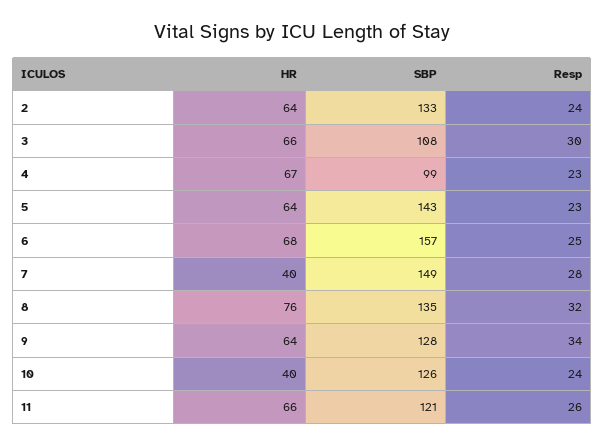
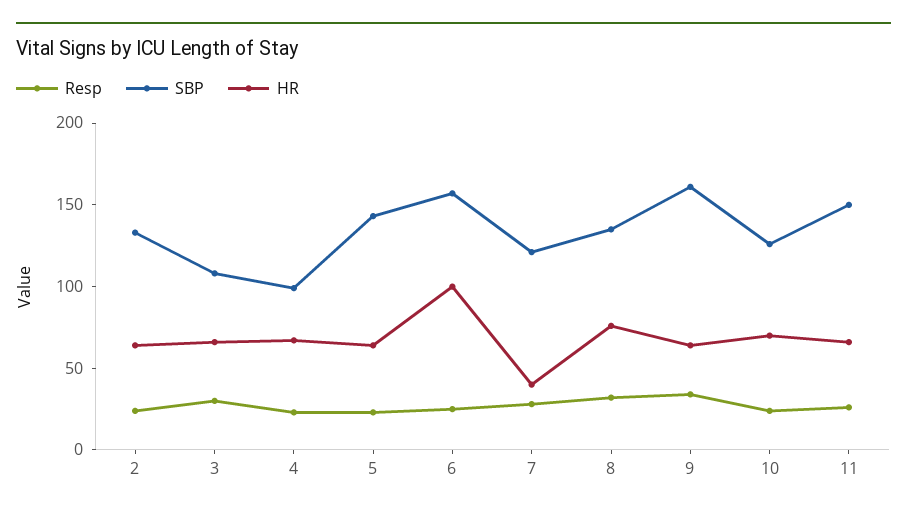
HR, 6: 68 -> 100
SBP, 7: 149 -> 120
SBP, 9: 128 -> 160
HR, 10: 40 -> 70
SBP, 11: 121 -> 150

